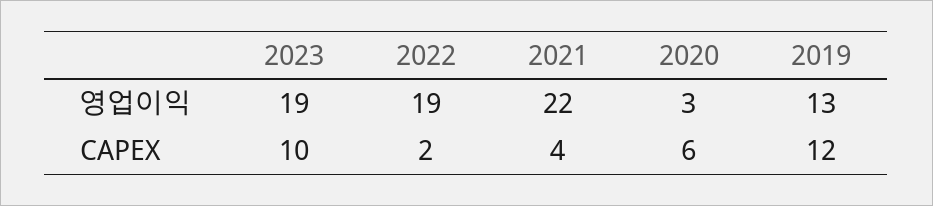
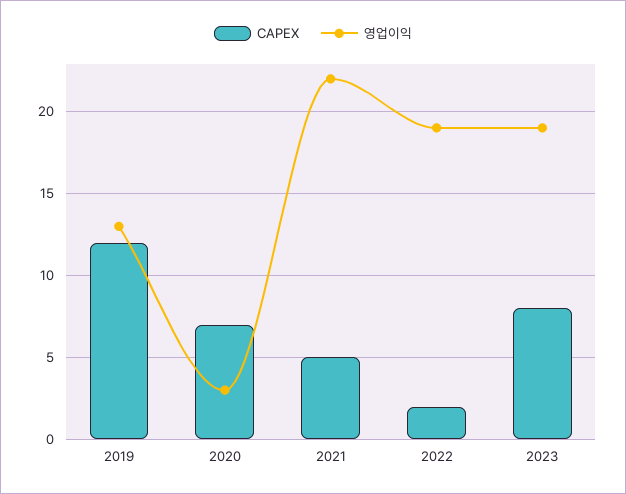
CAPEX, 2023: 10 -> 8
CAPEX, 2021: 4 -> 5
CAPEX, 2020: 6 -> 7

